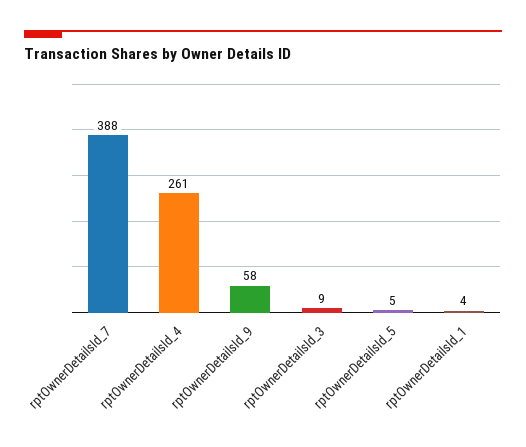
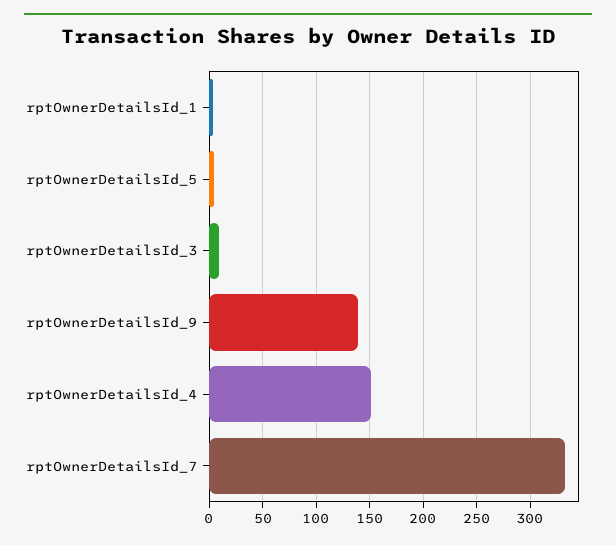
rptOwnerDetailsId_7: 388 -> 330
rptOwnerDetailsId_4: 261 -> 150
rptOwnerDetailsId_9: 58 -> 140

